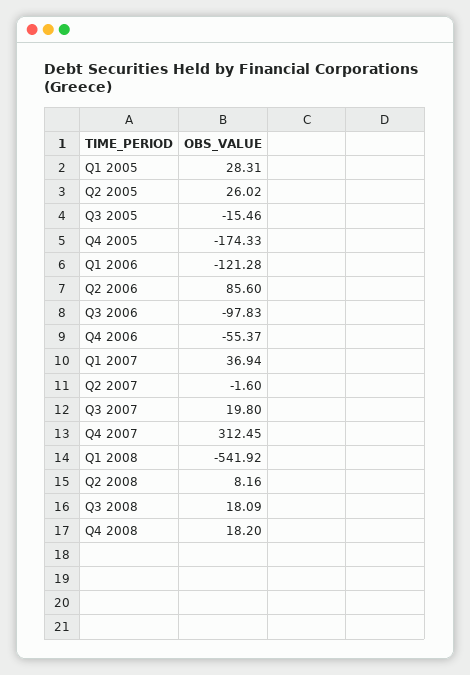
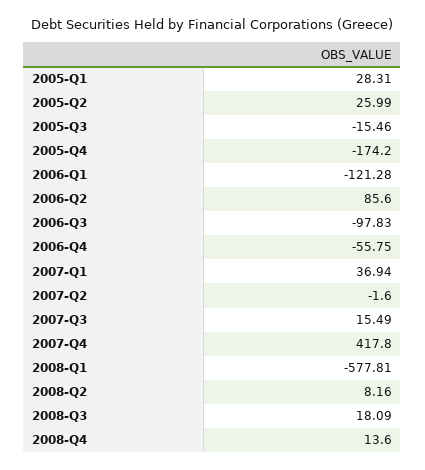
Q2 2005: 26.02 -> 25.99
Q4 2005: -174.33 -> -174.2
Q4 2006: -55.37 -> -55.75
Q3 2007: 19.8 -> 15.49
Q4 2007: 312.45 -> 417.8
Q1 2008: -541.92 -> -577.81
Q4 2008: 18.2 -> 13.6

